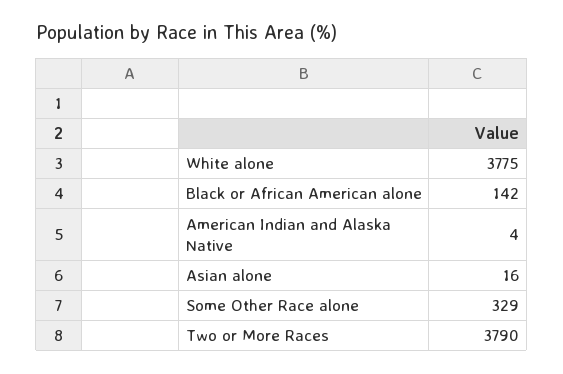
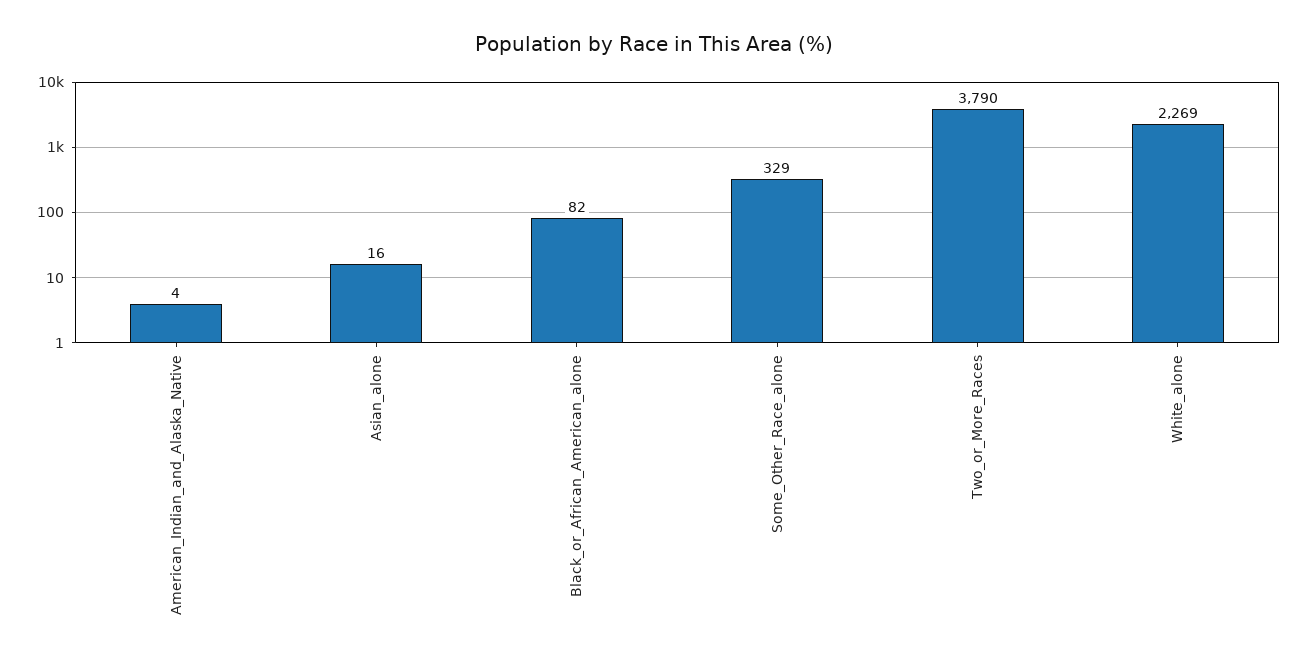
White alone: 3775 -> 2269
Black or African American alone: 142 -> 82

